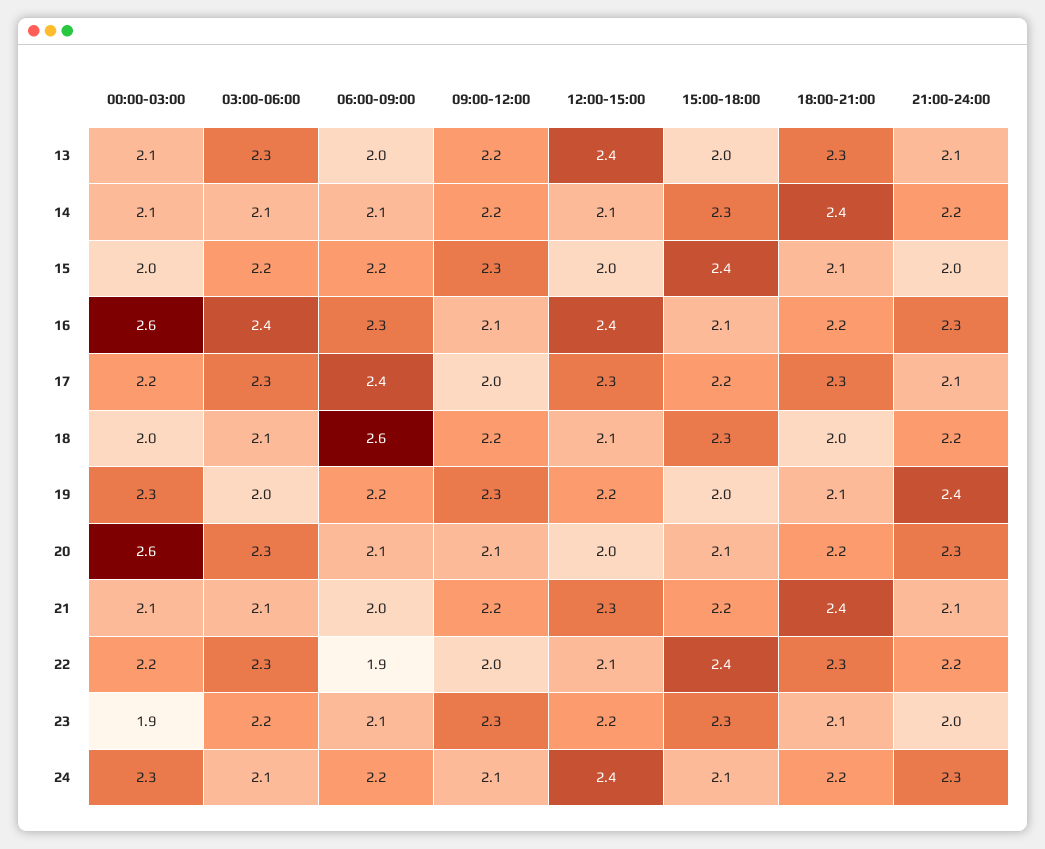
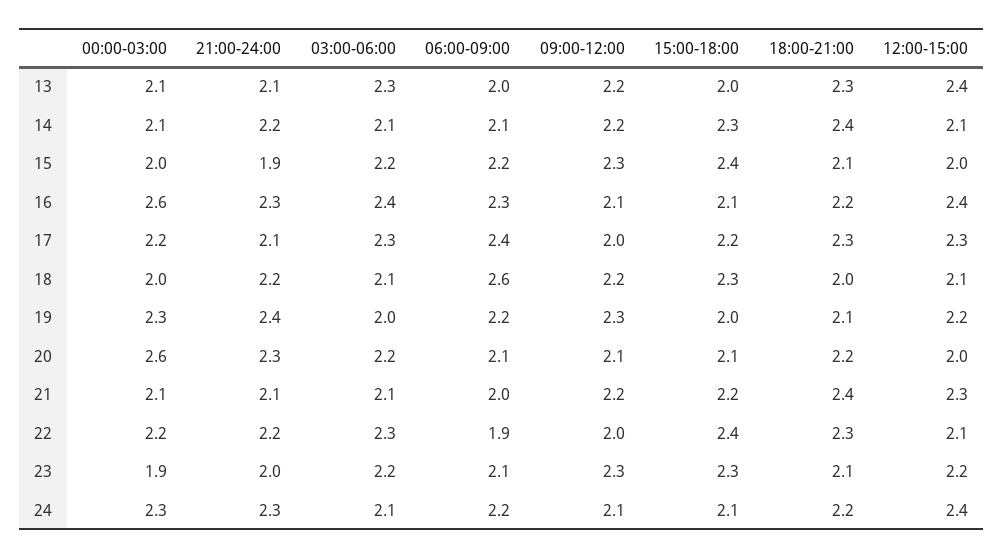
21:00-24:00, 15: 2 -> 1.9
03:00-06:00, 20: 2.3 -> 2.2

